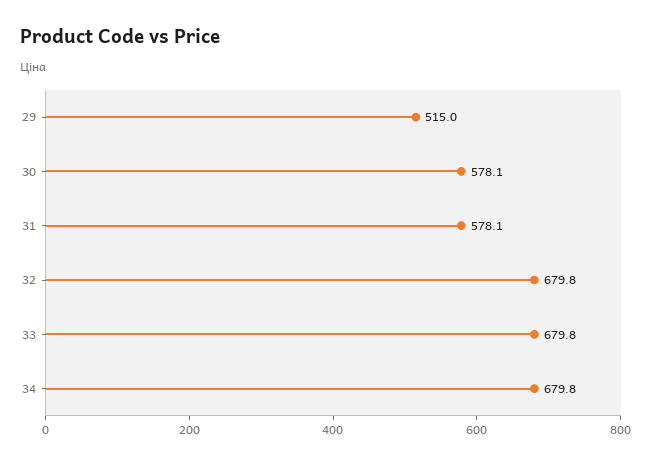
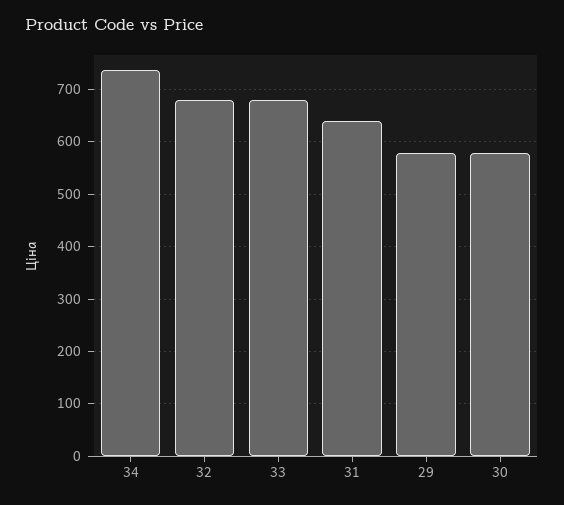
29: 515 -> 580
31: 578.1 -> 640
34: 679.8 -> 740

